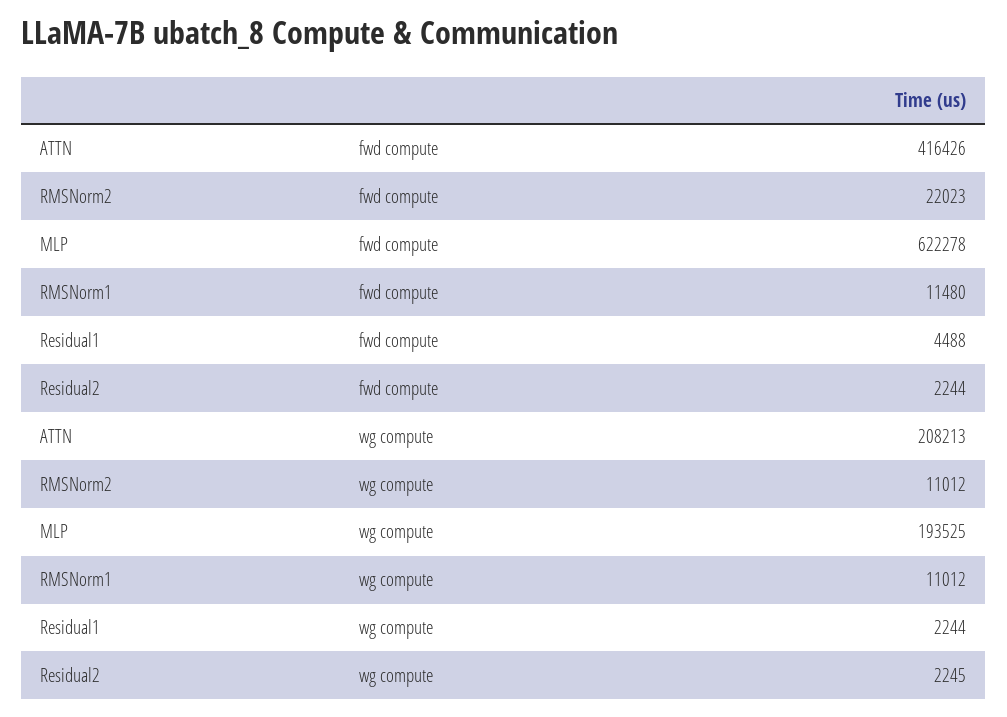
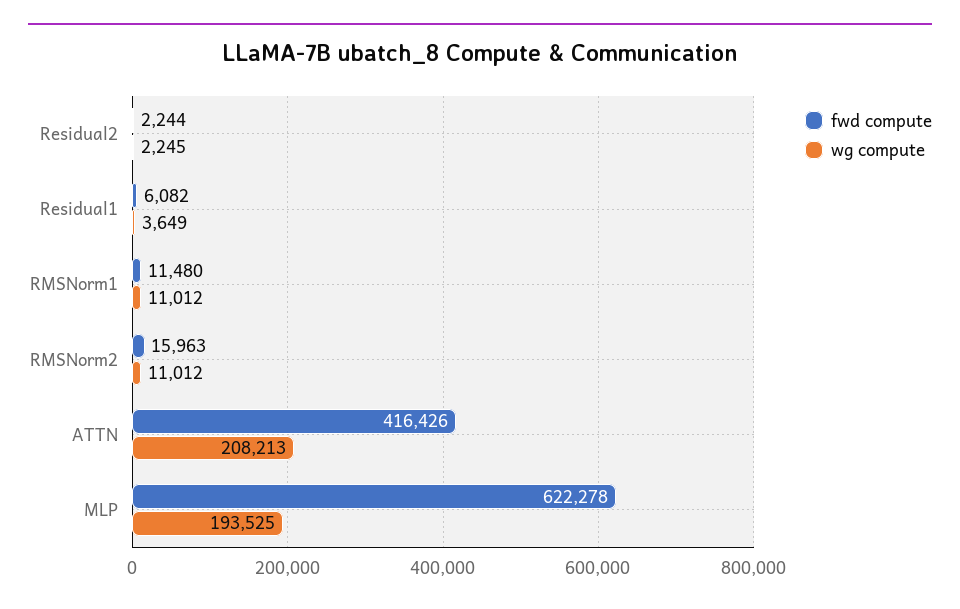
fwd compute, RMSNorm2: 22023 -> 15963
fwd compute, Residual1: 4488 -> 6082
wg compute, Residual1: 2244 -> 3649

